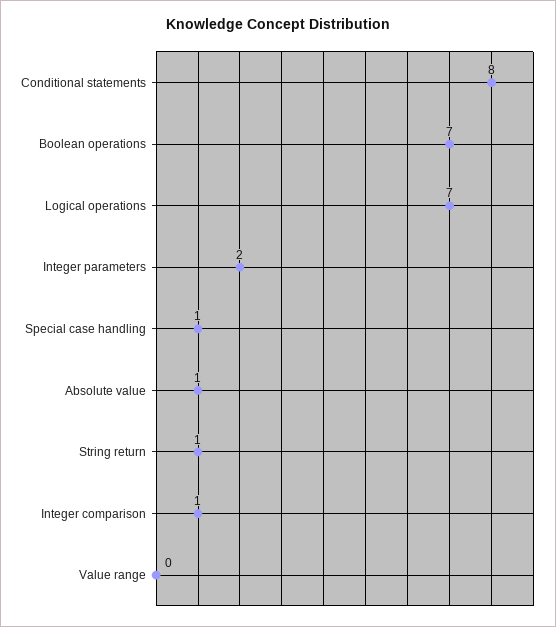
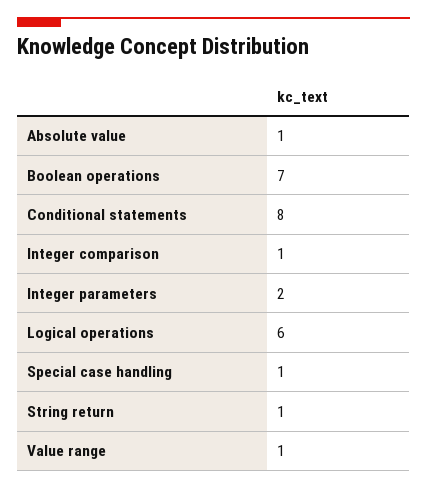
Logical operations: 7 -> 6
Value range: 0 -> 1

